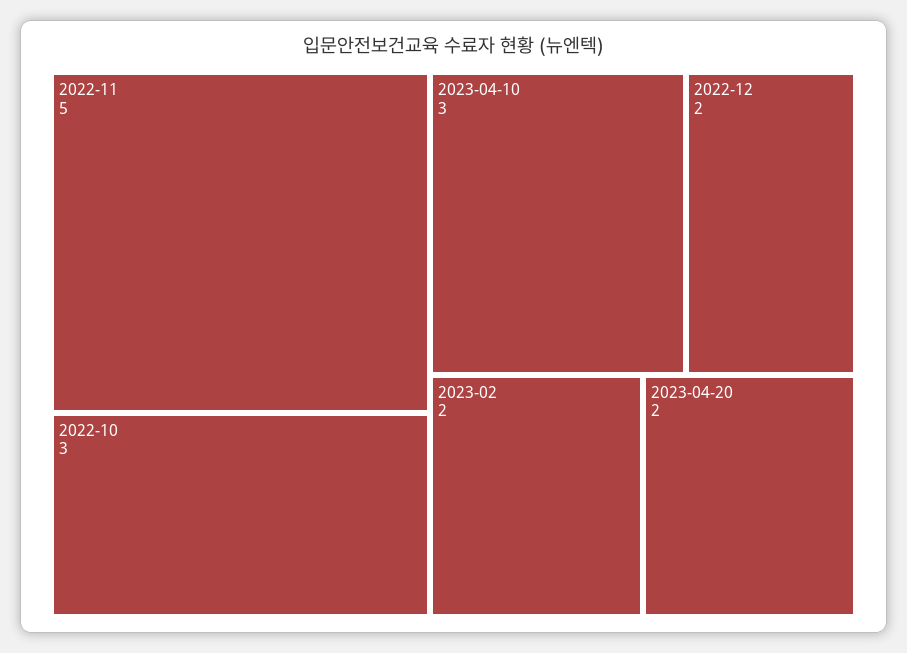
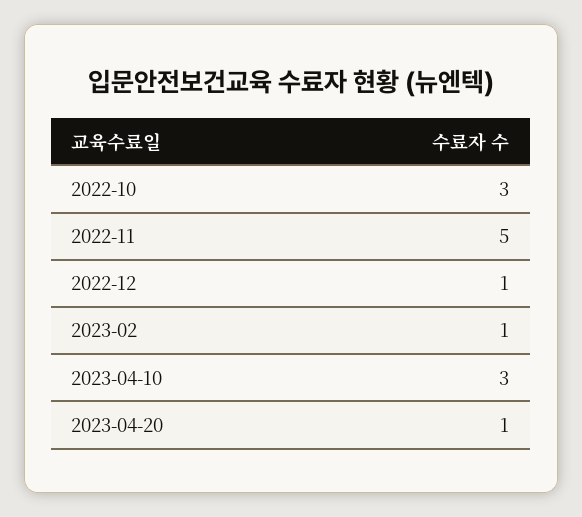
2022-12: 2 -> 1
2023-02: 2 -> 1
2023-04-20: 2 -> 1

